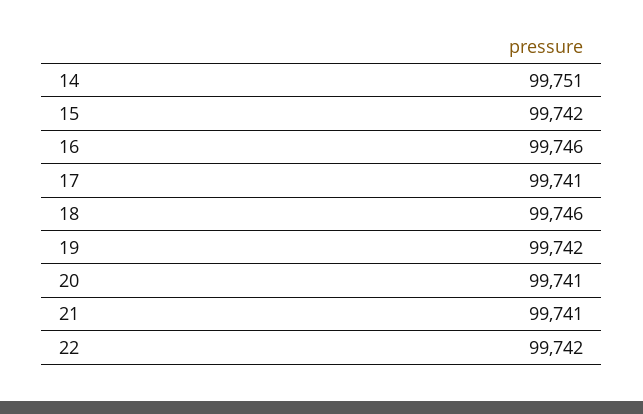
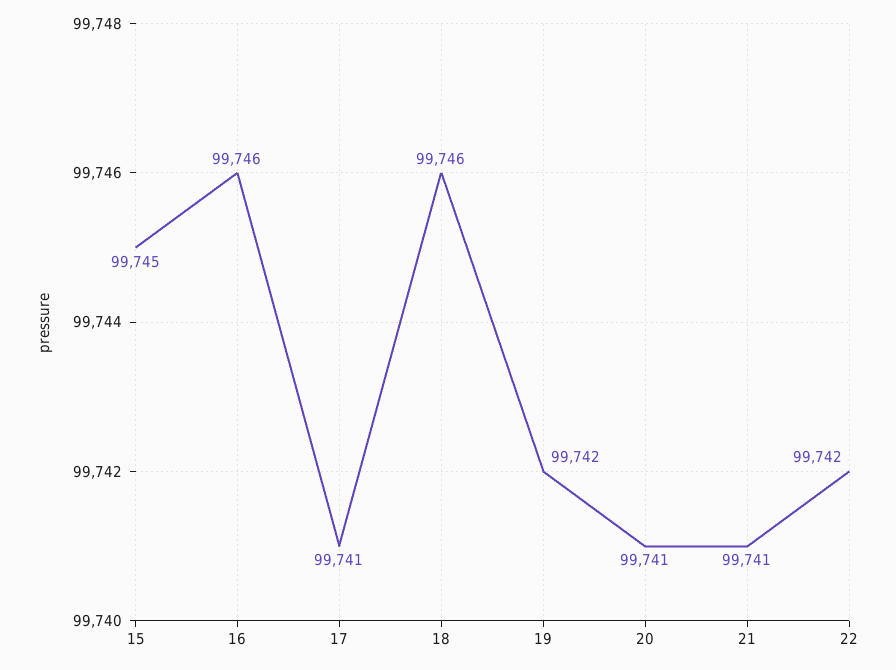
14: 99751 -> none
15: 99742 -> 99745

